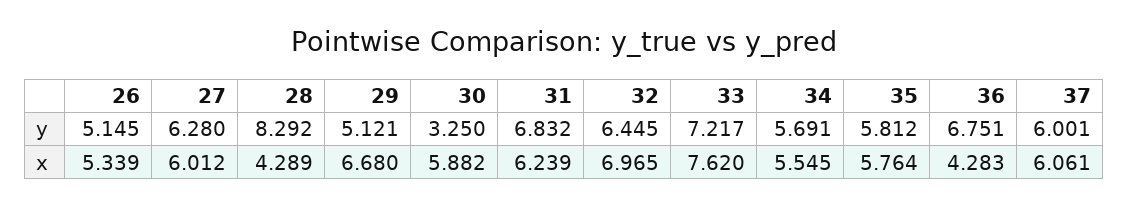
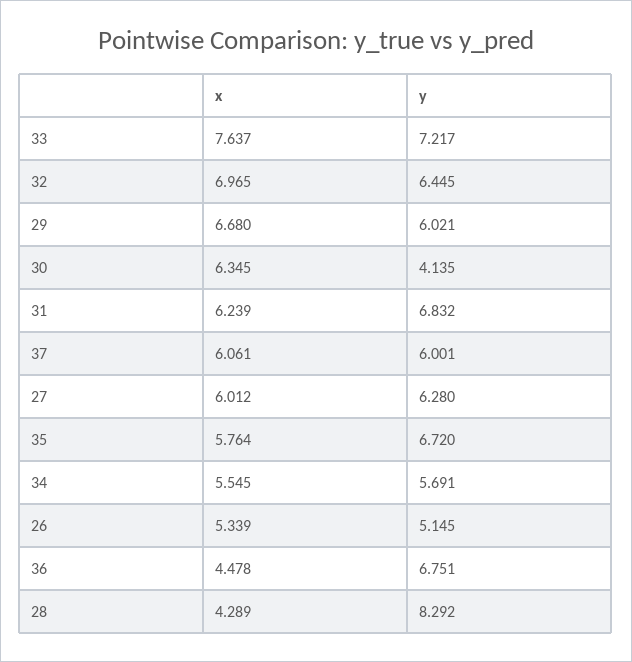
29, y: 5.121 -> 6.021
30, y: 3.25 -> 4.135
35, y: 5.812 -> 6.72
30, x: 5.882 -> 6.345
33, x: 7.62 -> 7.637
36, x: 4.283 -> 4.478

